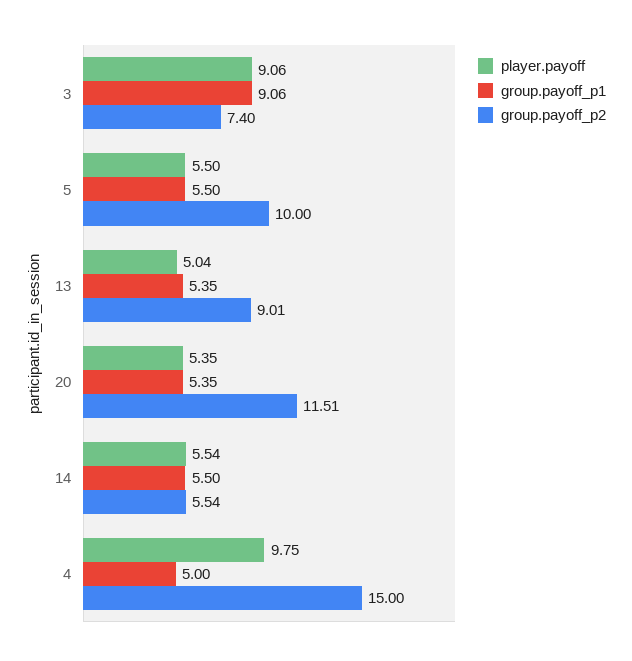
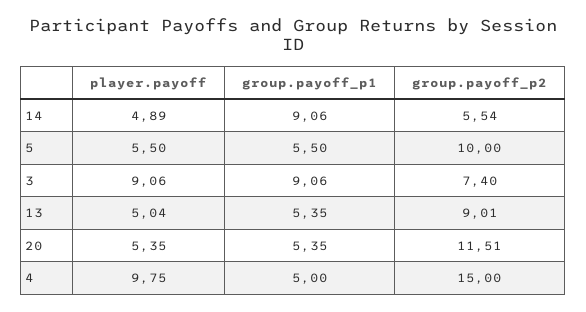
player.payoff, 14: 5.54 -> 4.89
group.payoff_p1, 14: 5.5 -> 9.06

